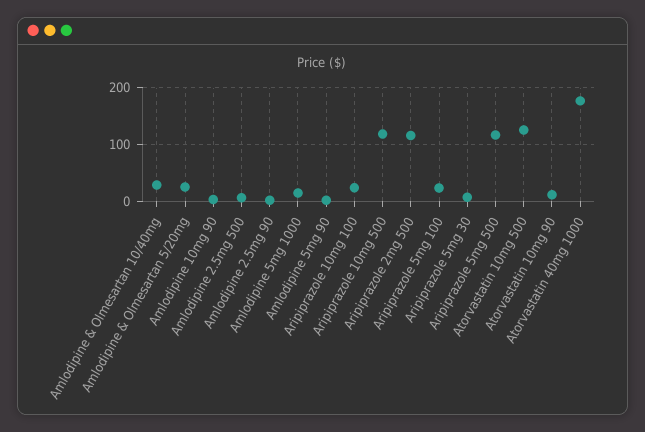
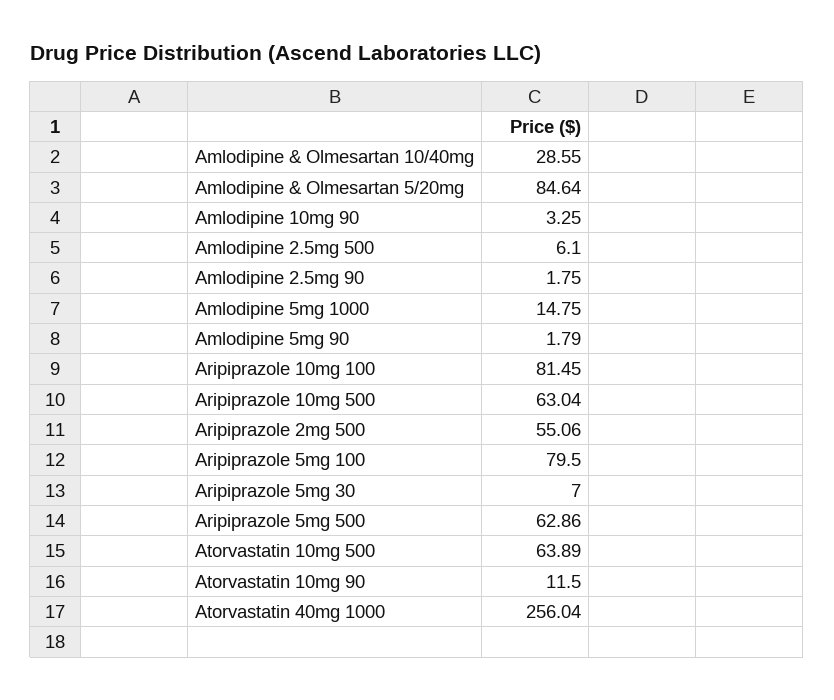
Amlodipine & Olmesartan 5/20mg: 20 -> 84.64
Aripiprazole 10mg 100: 20 -> 81.45
Aripiprazole 10mg 500: 120 -> 63.04
Aripiprazole 2mg 500: 120 -> 55.06
Aripiprazole 5mg 100: 20 -> 79.5
Aripiprazole 5mg 500: 120 -> 62.86
Atorvastatin 10mg 500: 120 -> 63.89
Atorvastatin 40mg 1000: 180 -> 256.04

